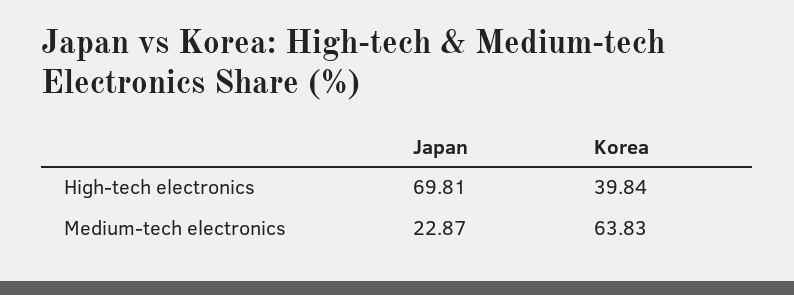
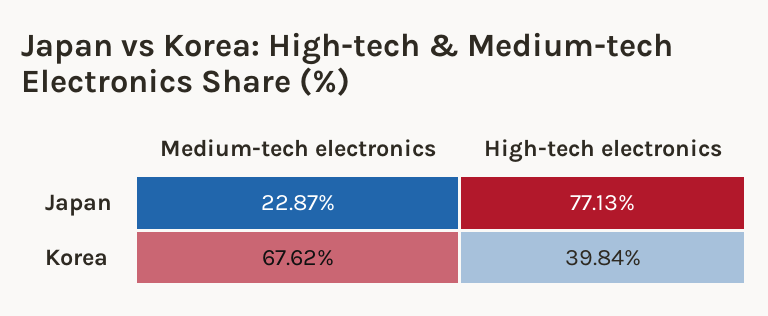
Japan, High-tech electronics: 69.81 -> 77.13
Korea, Medium-tech electronics: 63.83 -> 67.62

